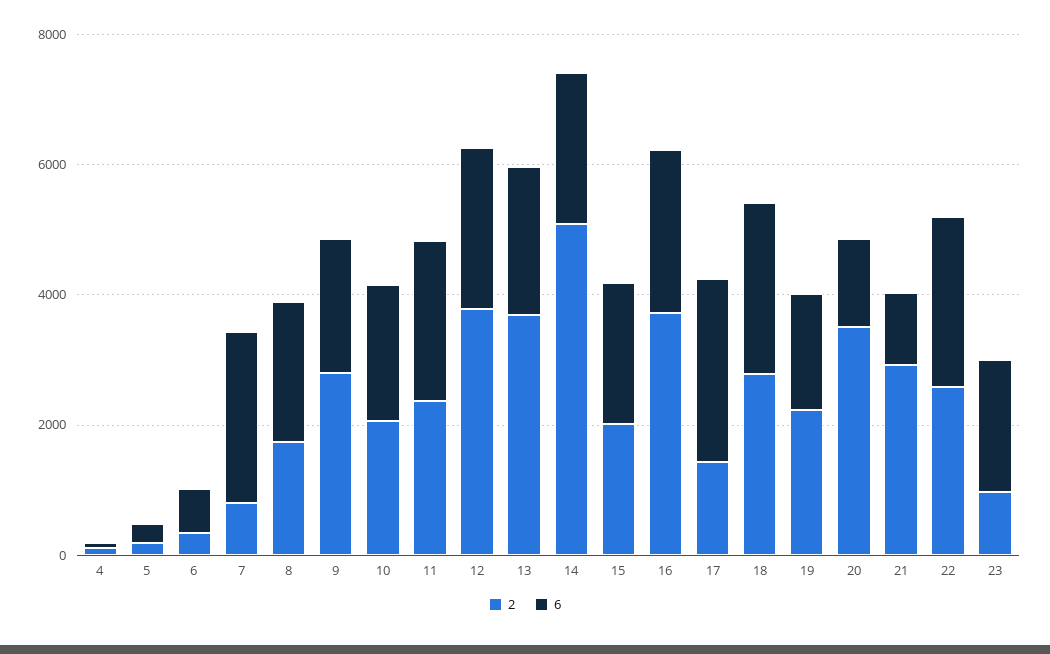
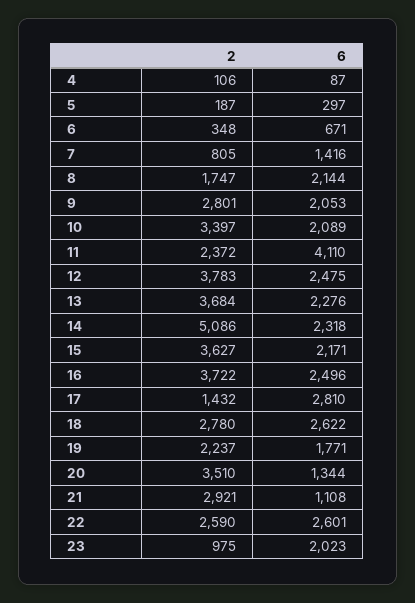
6, 7: 2500 -> 1416
2, 10: 2000 -> 3397
6, 11: 2500 -> 4110
2, 15: 2000 -> 3627

